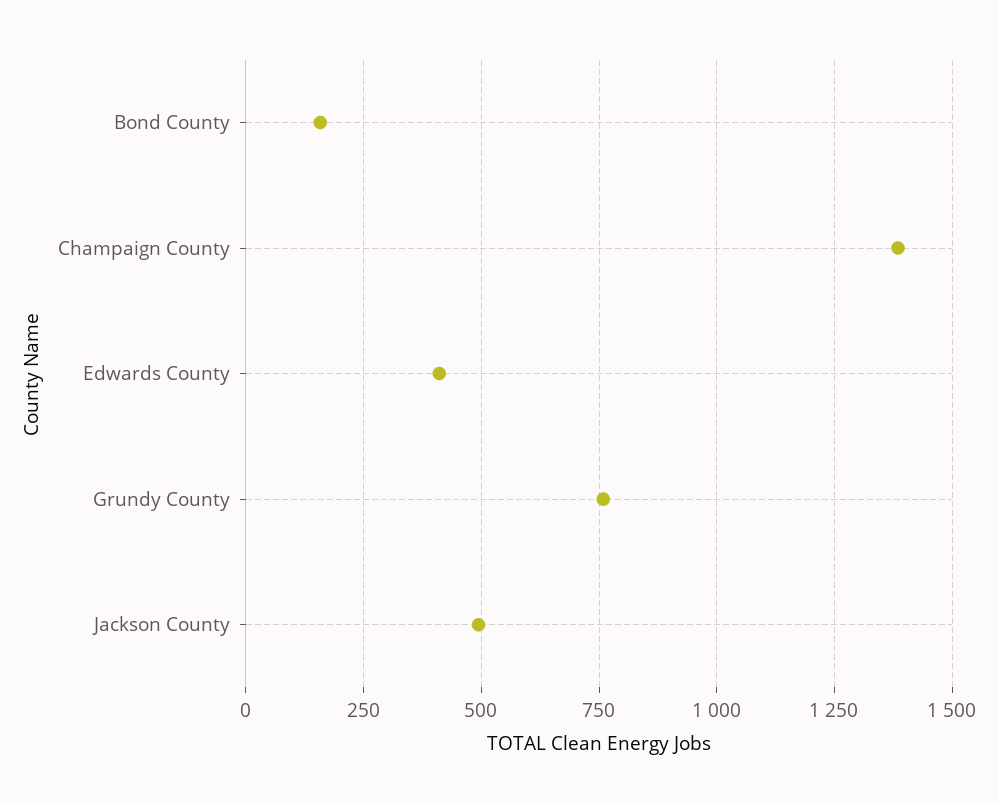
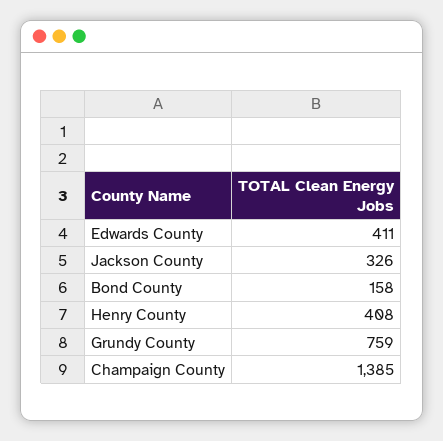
Jackson County: 500 -> 326
Henry County: none -> 408

